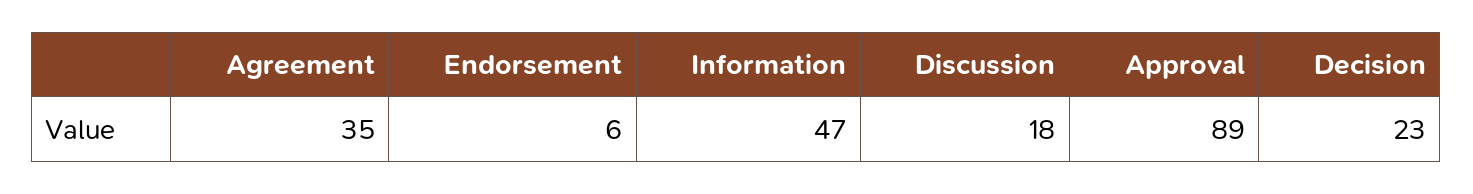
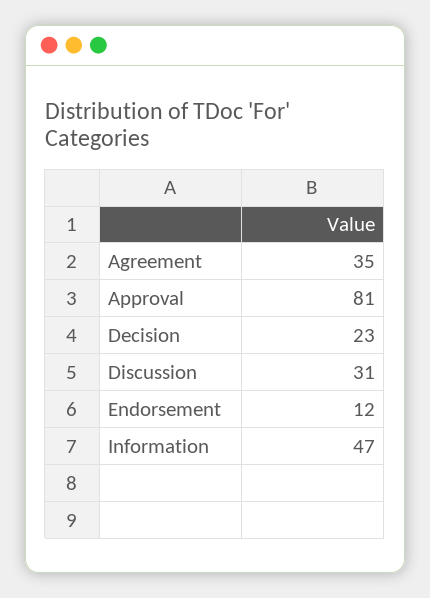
Endorsement: 6 -> 12
Discussion: 18 -> 31
Approval: 89 -> 81

